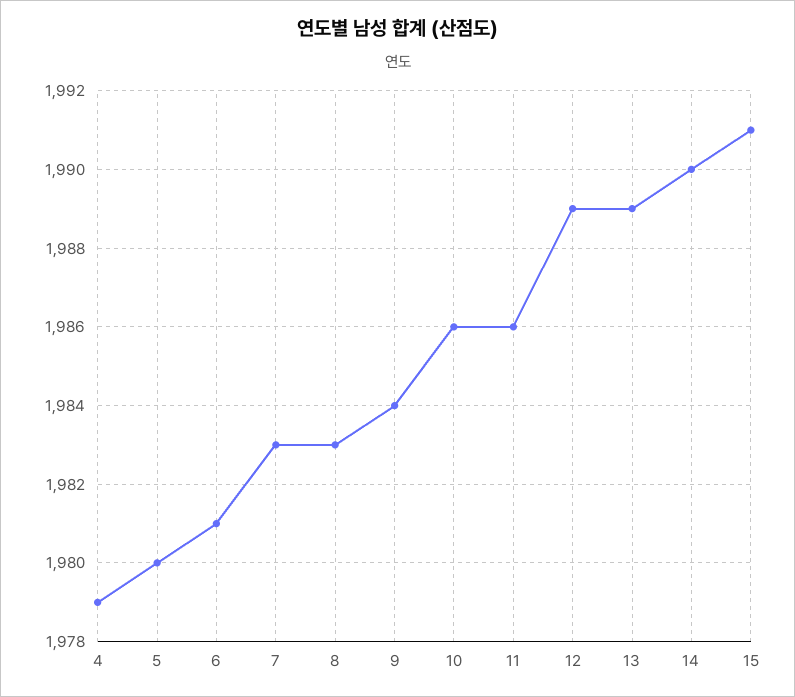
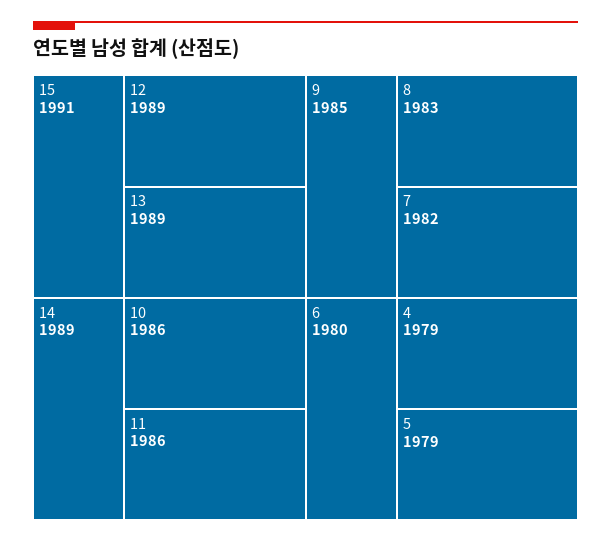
5: 1980 -> 1979
6: 1981 -> 1980
7: 1983 -> 1982
9: 1984 -> 1985
14: 1990 -> 1989

